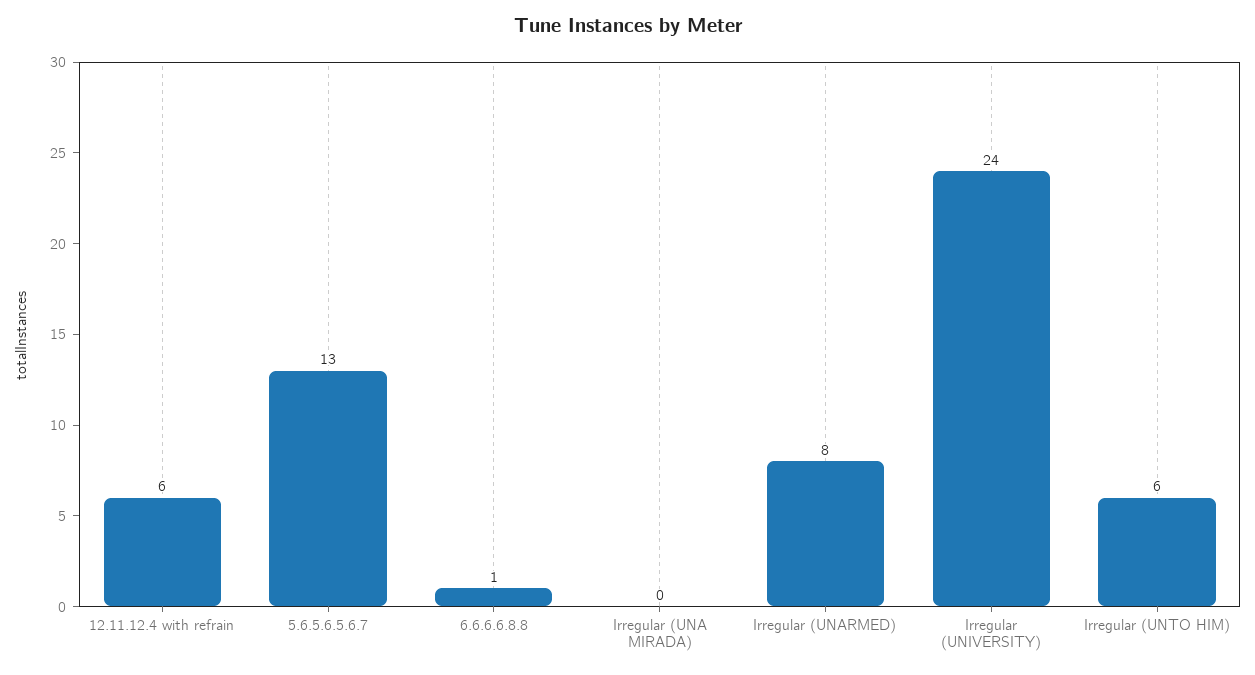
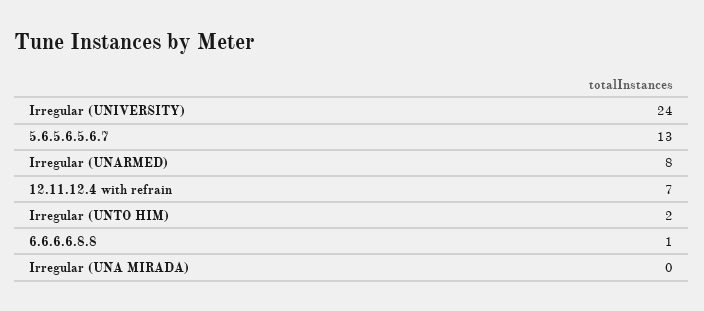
12.11.12.4 with refrain: 6 -> 7
Irregular (UNTO HIM): 6 -> 2

